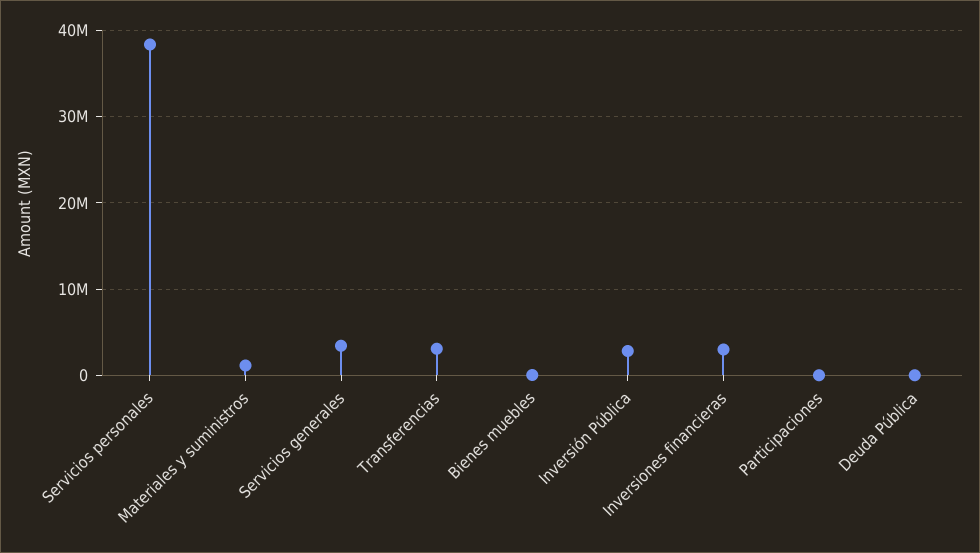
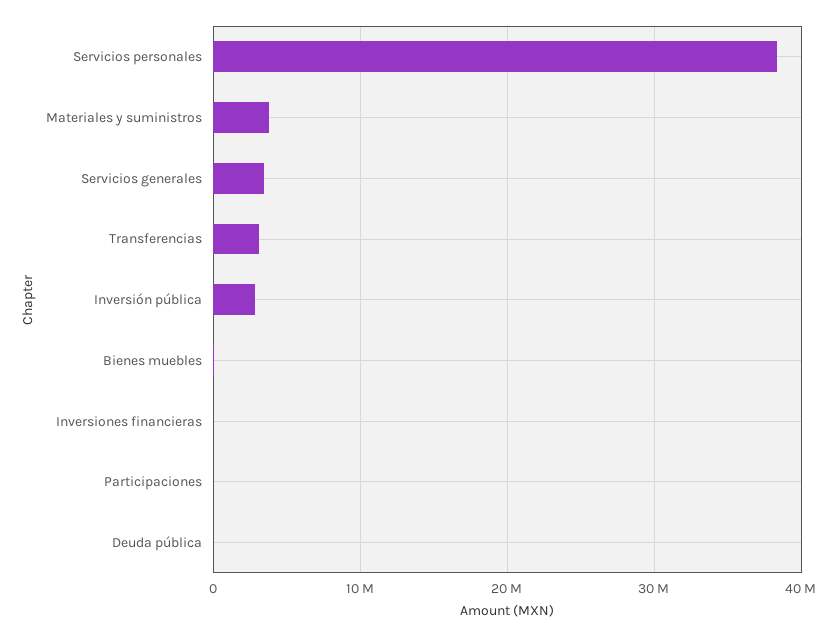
Materiales y suministros: 1000000 -> 4000000
Inversiones financieras: 3000000 -> 0

